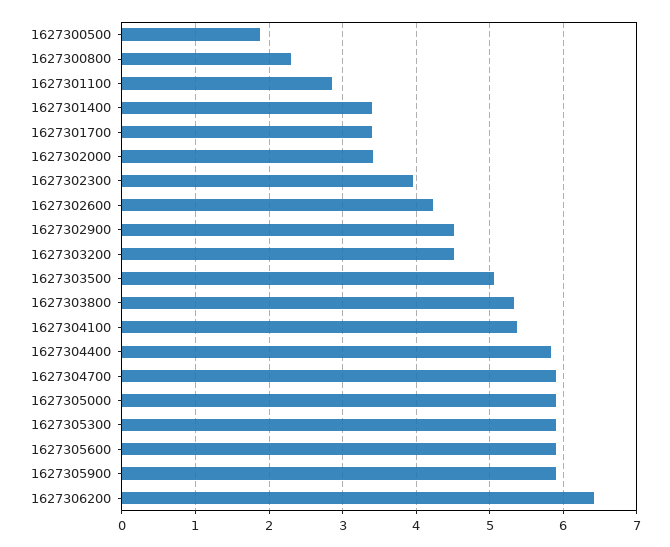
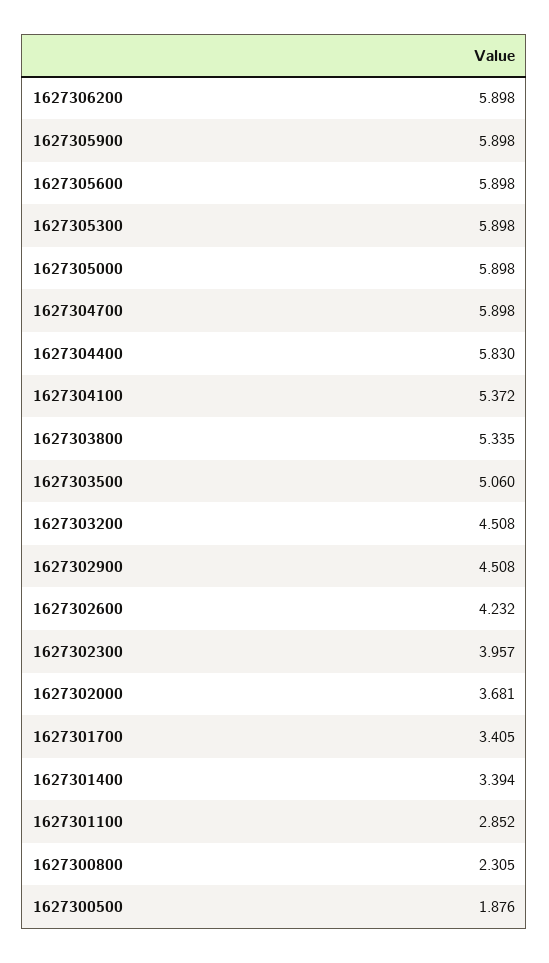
1627302000: 3.4 -> 3.681
1627306200: 6.4 -> 5.898

